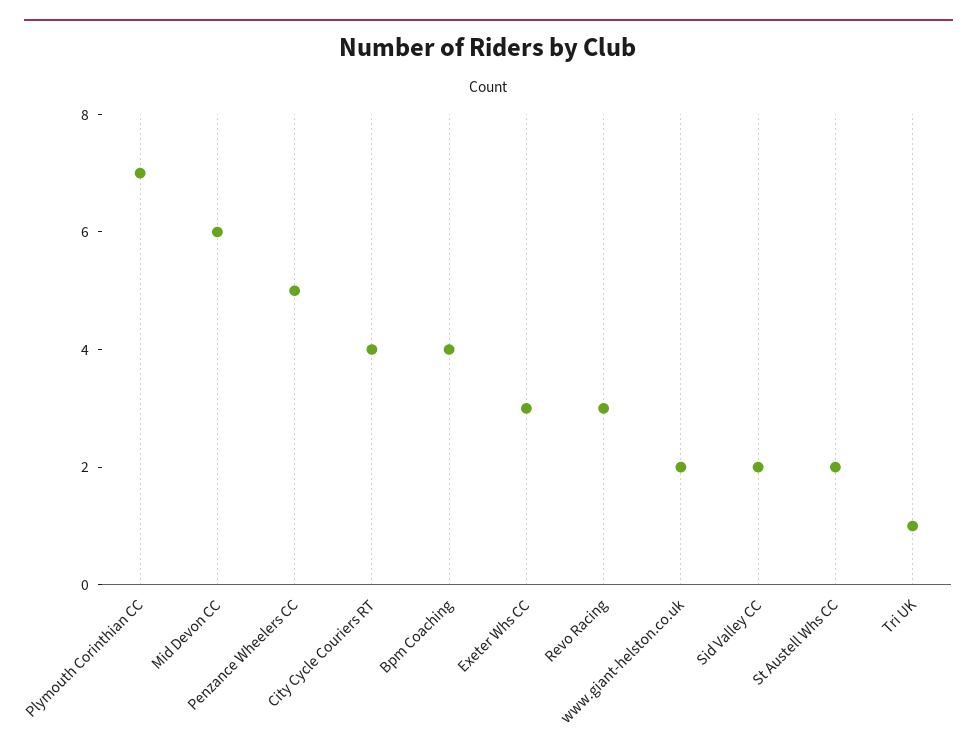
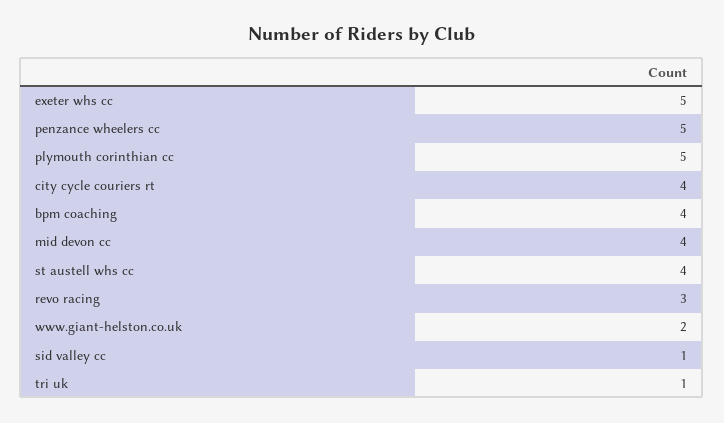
Plymouth Corinthian CC: 7 -> 5
Mid Devon CC: 6 -> 4
Exeter Whs CC: 3 -> 5
Sid Valley CC: 2 -> 1
St Austell Whs CC: 2 -> 4

